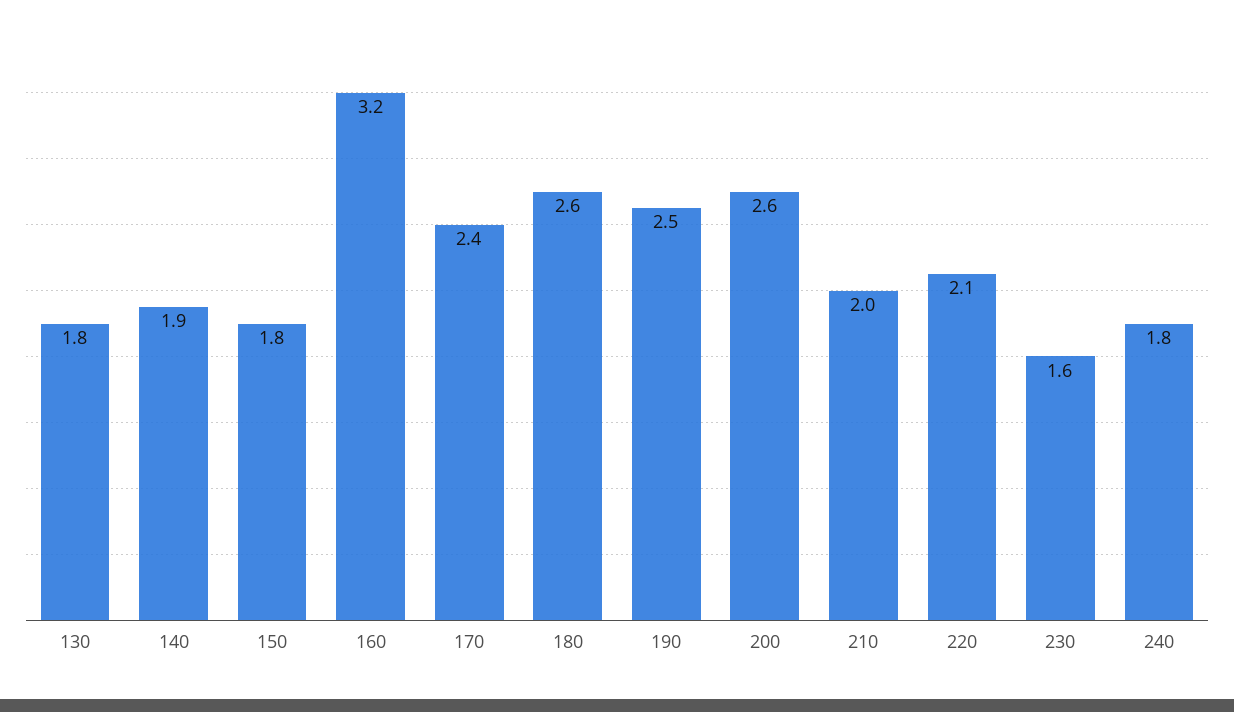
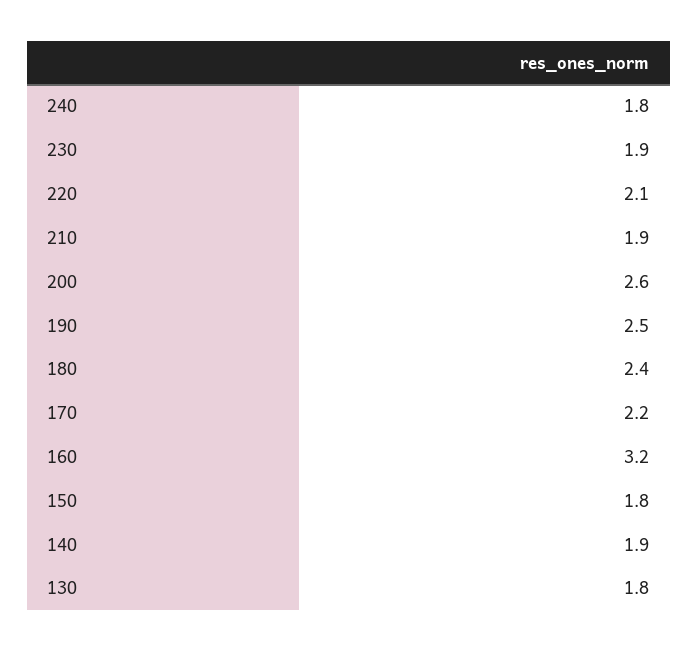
170: 2.4 -> 2.2
180: 2.6 -> 2.4
210: 2 -> 1.9
230: 1.6 -> 1.9

